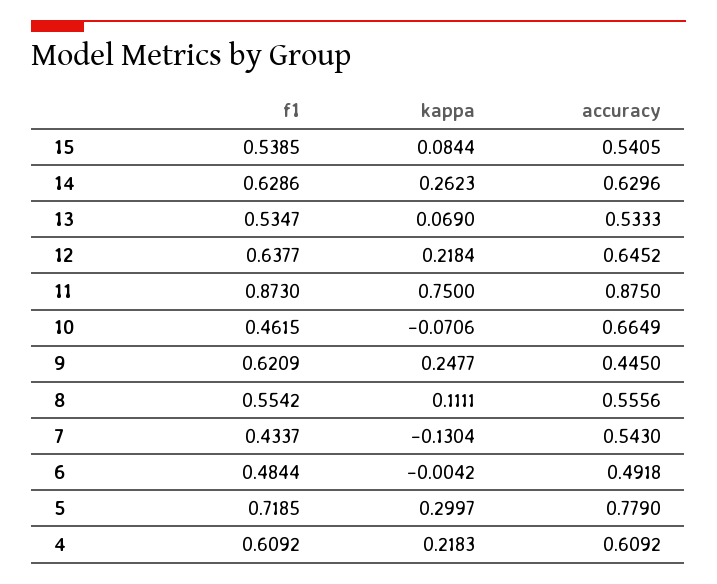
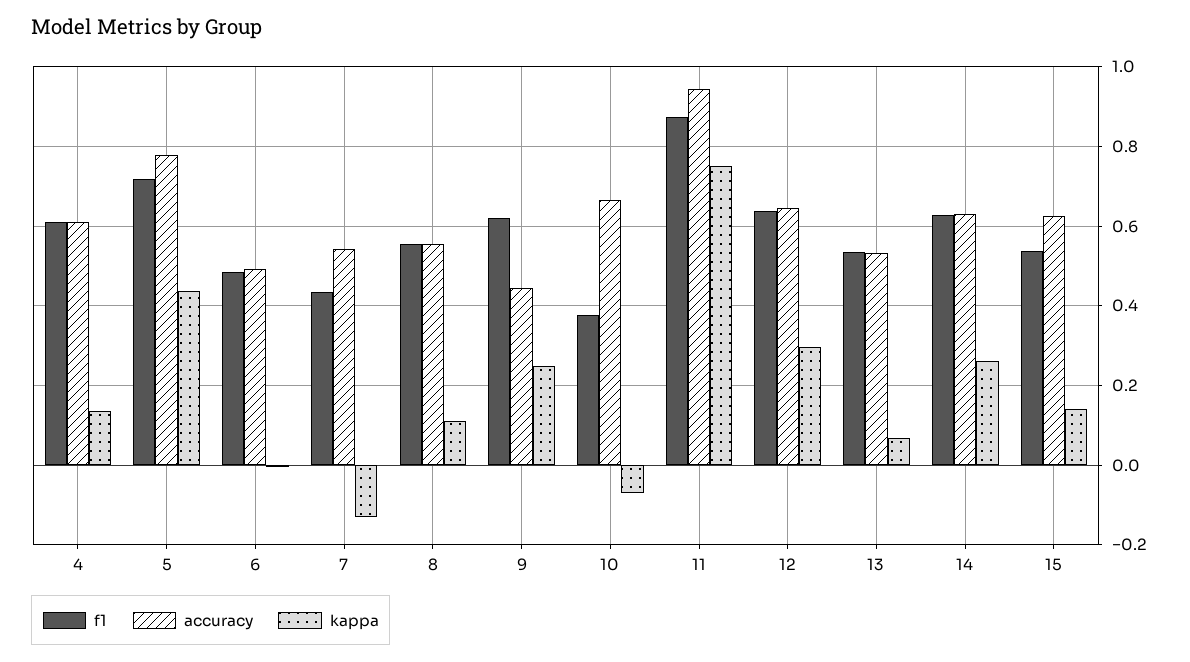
kappa, 15: 0.0844 -> 0.14
accuracy, 15: 0.5405 -> 0.62
kappa, 12: 0.2184 -> 0.3
accuracy, 11: 0.875 -> 0.94
f1, 10: 0.4615 -> 0.38
kappa, 5: 0.2997 -> 0.44
kappa, 4: 0.2183 -> 0.14

